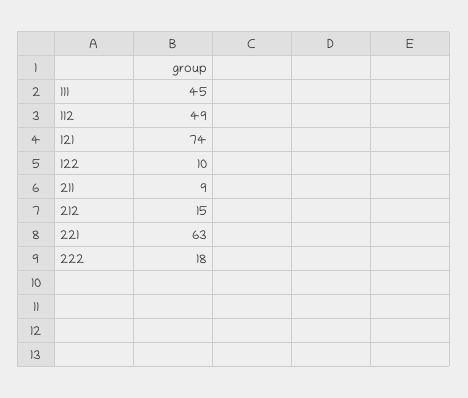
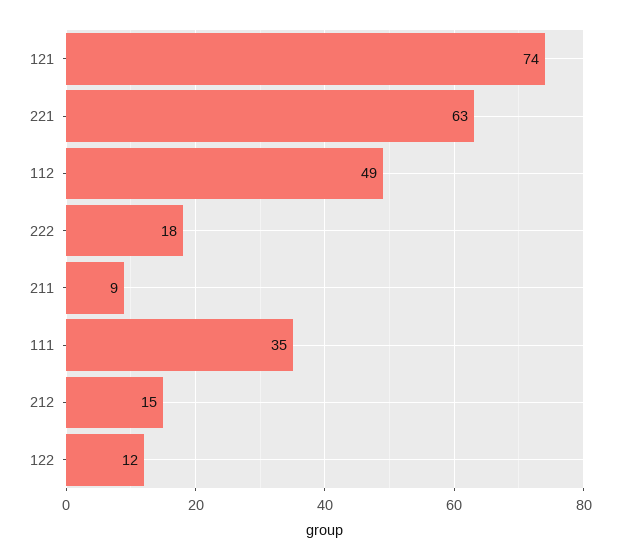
111: 45 -> 35
122: 10 -> 12

